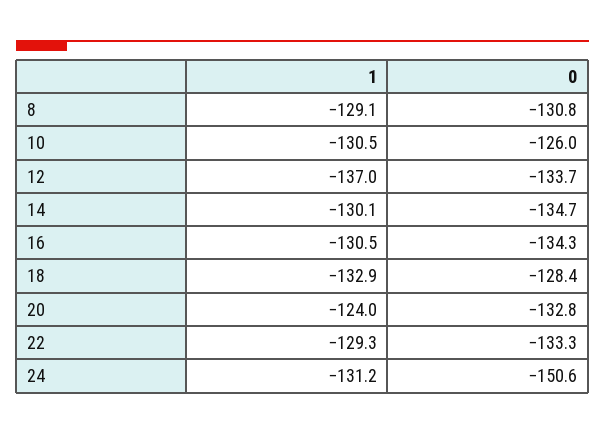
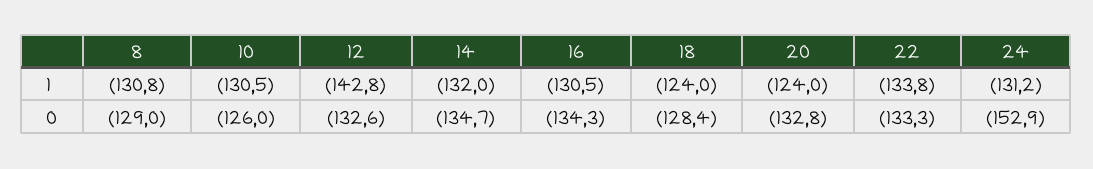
1, 8: -129.1 -> -130.8
0, 8: -130.8 -> -129
1, 12: -137 -> -142.8
0, 12: -133.7 -> -132.6
1, 14: -130.1 -> -132
1, 18: -132.9 -> -124
1, 22: -129.3 -> -133.8
0, 24: -150.6 -> -152.9

